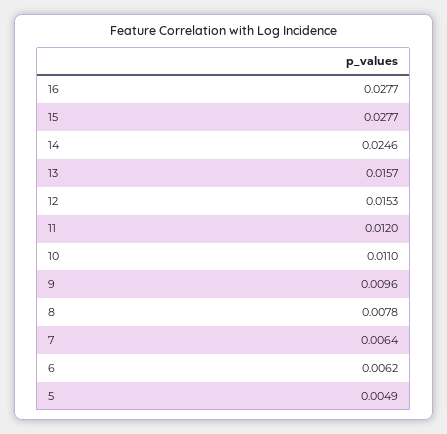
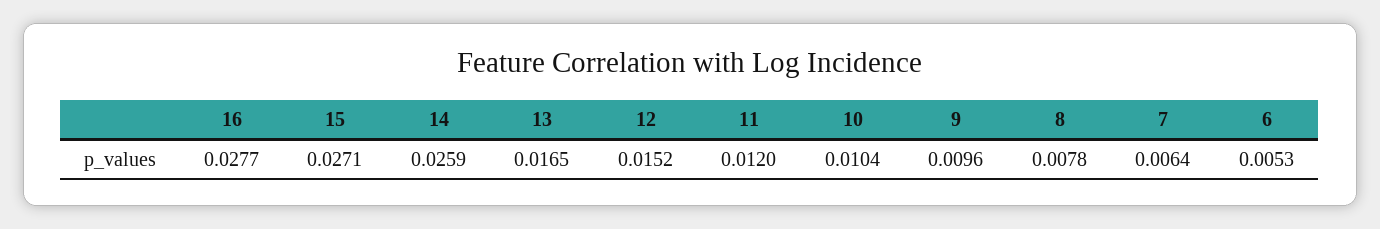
15: 0.0277 -> 0.0271
14: 0.0246 -> 0.0259
13: 0.0157 -> 0.0165
12: 0.0153 -> 0.0152
10: 0.011 -> 0.0104
6: 0.0062 -> 0.0053
5: 0.0049 -> none

